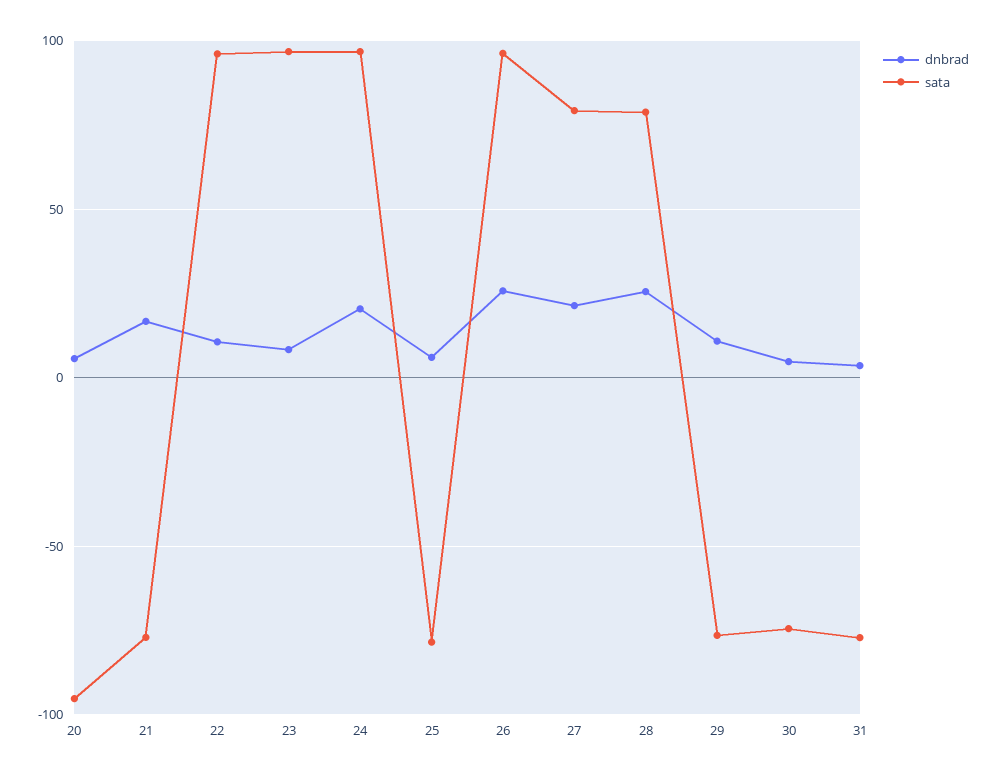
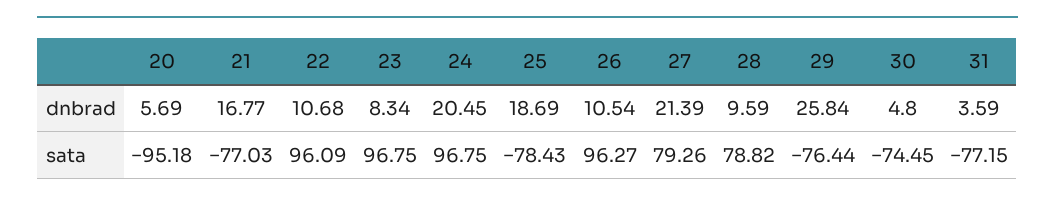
dnbrad, 25: 5 -> 18.69
dnbrad, 26: 25 -> 10.54
dnbrad, 28: 25 -> 9.59
dnbrad, 29: 10 -> 25.84

